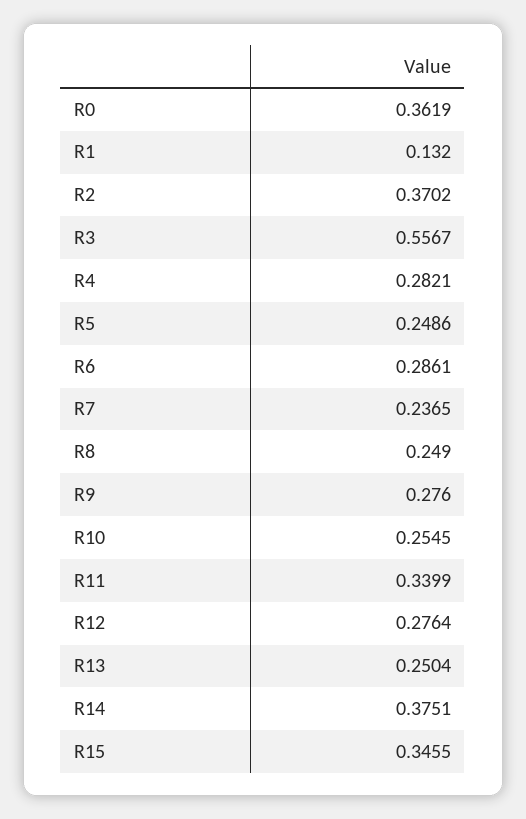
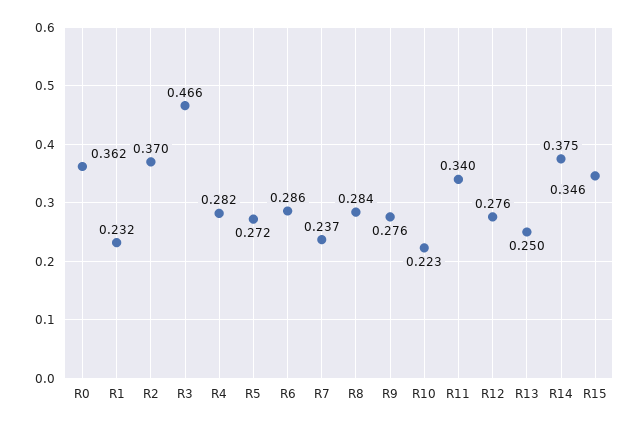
R1: 0.132 -> 0.232
R3: 0.5567 -> 0.466
R5: 0.2486 -> 0.272
R8: 0.249 -> 0.284
R10: 0.2545 -> 0.223

